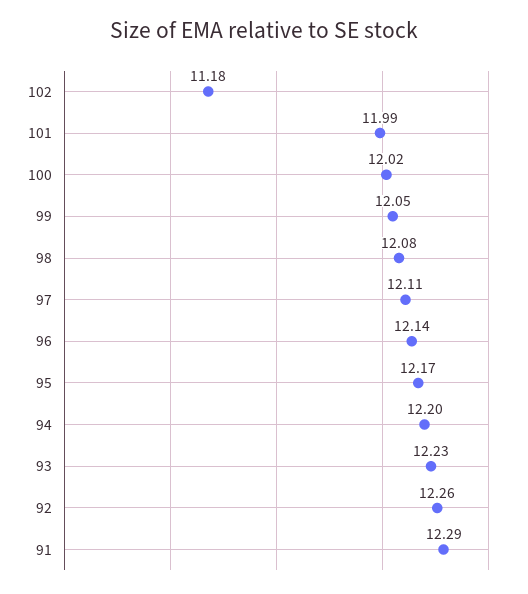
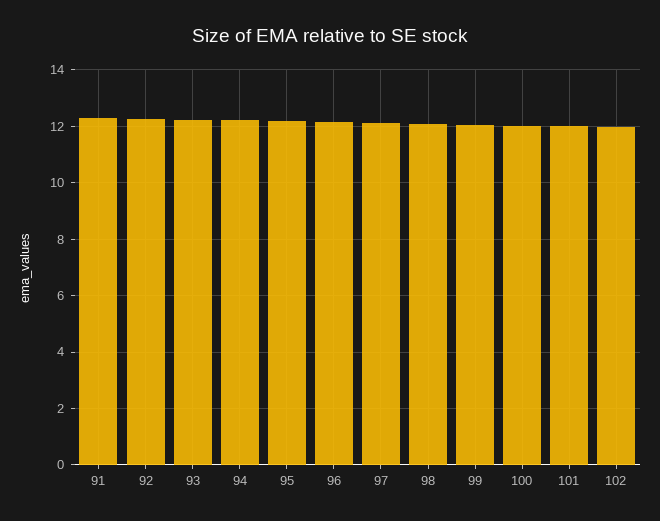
102: 11.18 -> 12

